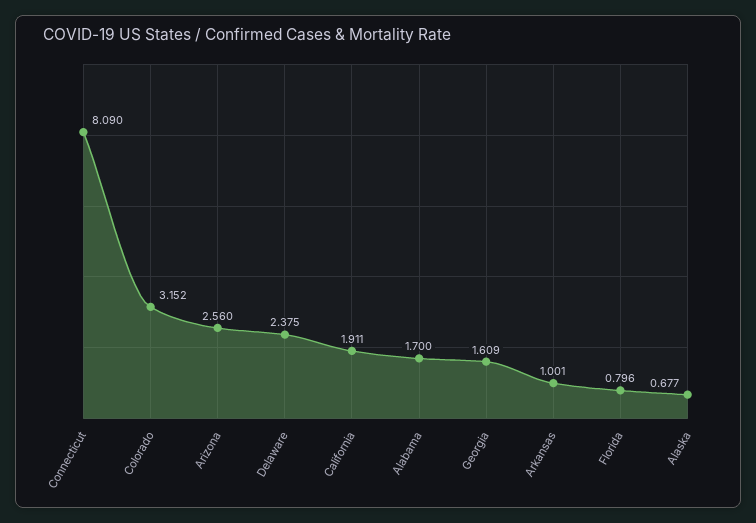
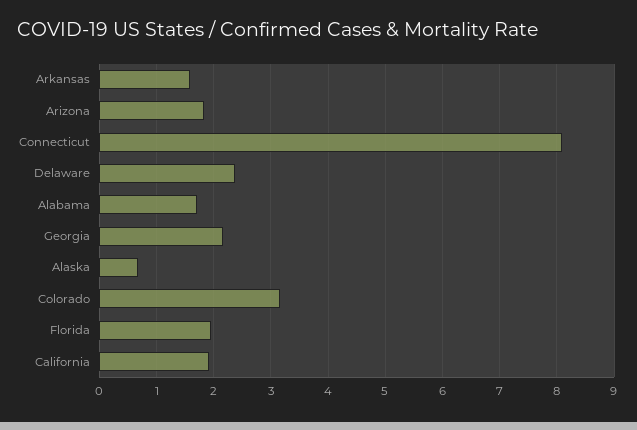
Arizona: 2.56 -> 1.8
Georgia: 1.609 -> 2.2
Arkansas: 1.001 -> 1.6
Florida: 0.796 -> 2

